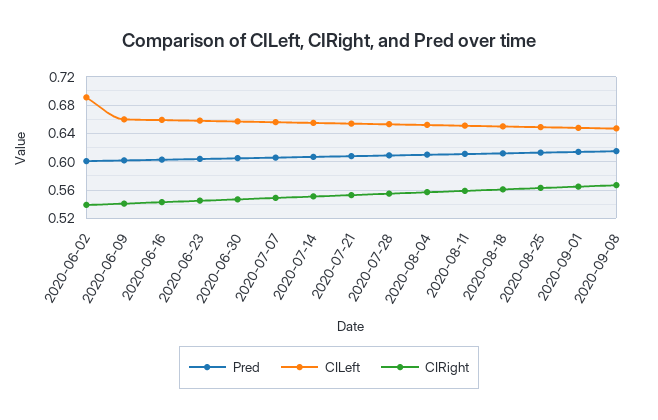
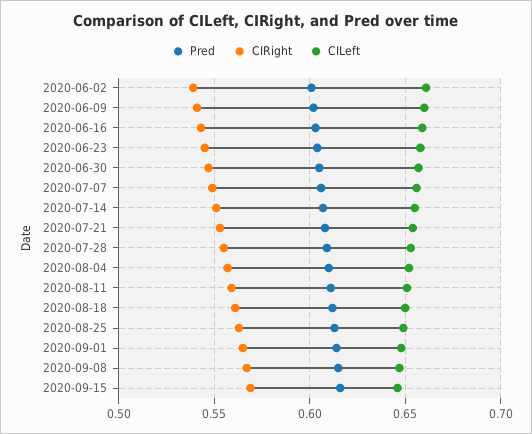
CILeft, 2020-06-02: 0.69 -> 0.66
Pred, 2020-09-15: none -> 0.615
CIRight, 2020-09-15: none -> 0.57
CILeft, 2020-09-15: none -> 0.645

